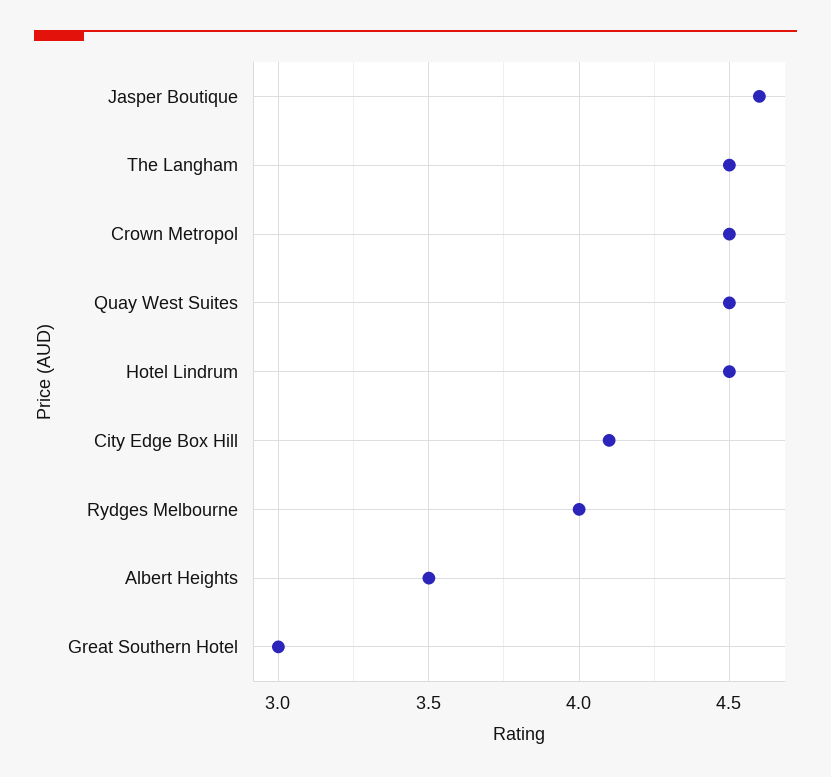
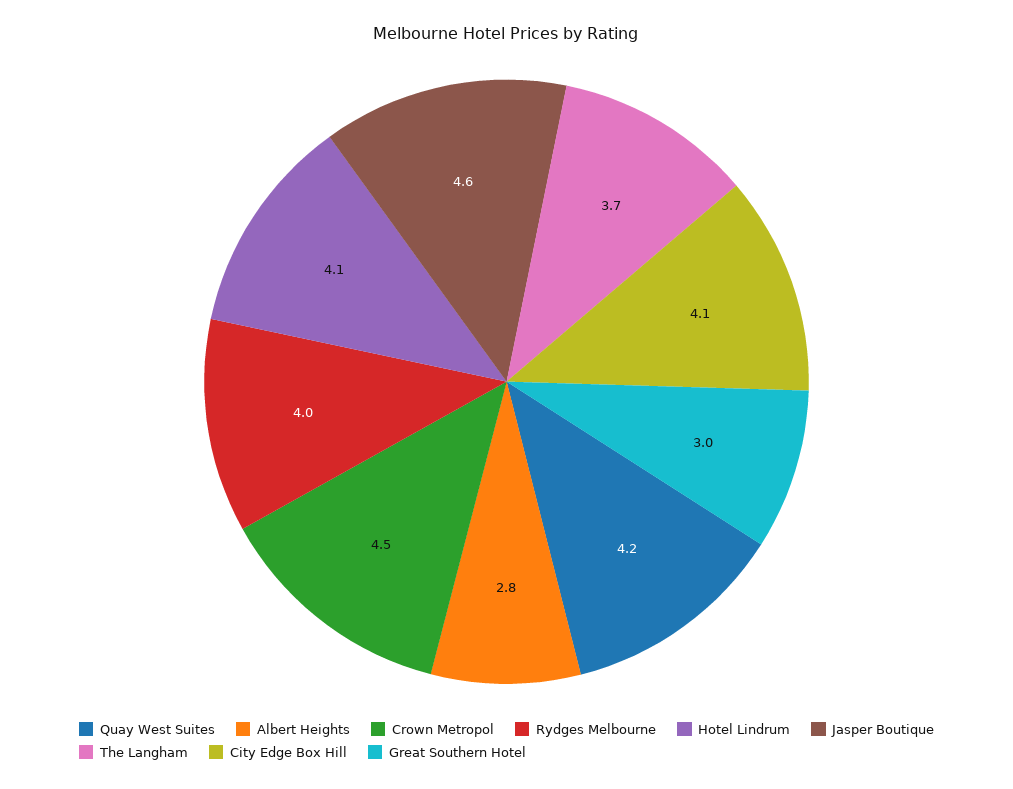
The Langham: 4.5 -> 3.7
Quay West Suites: 4.5 -> 4.2
Hotel Lindrum: 4.5 -> 4.1
Albert Heights: 3.5 -> 2.8

